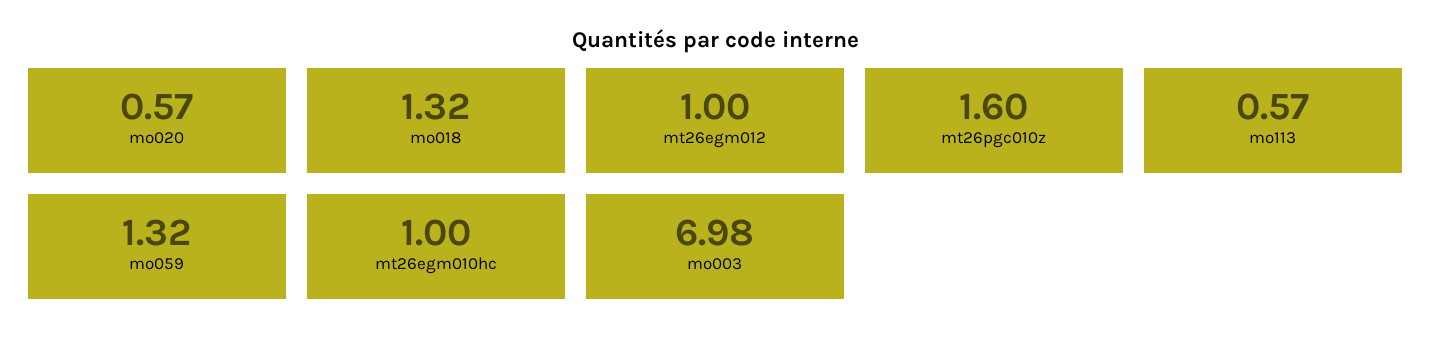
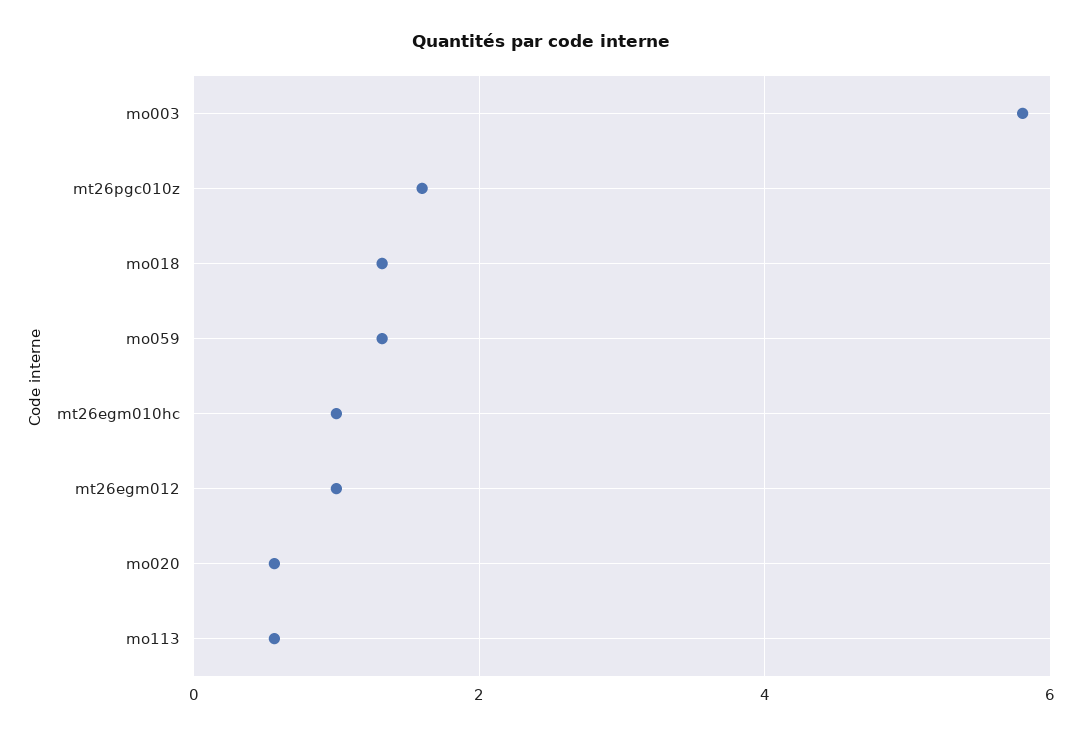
mo003: 6.98 -> 5.8

